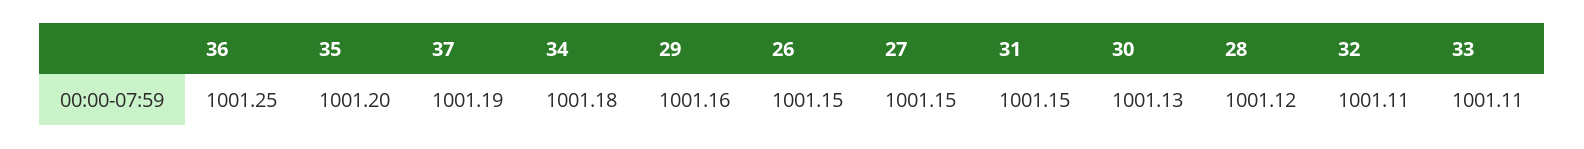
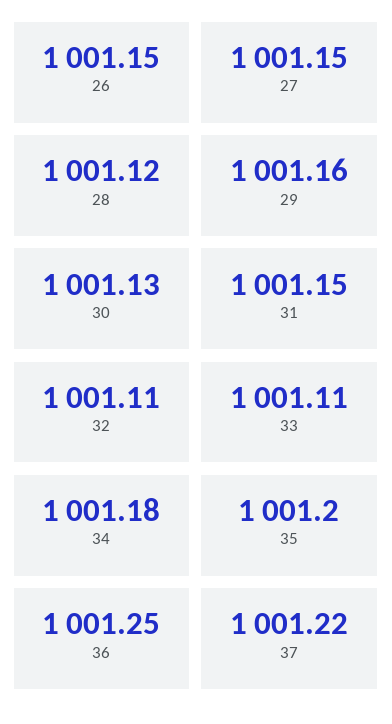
37: 1001.19 -> 1001.22

